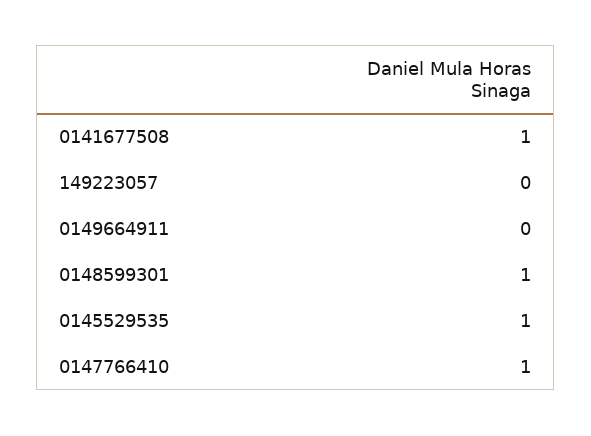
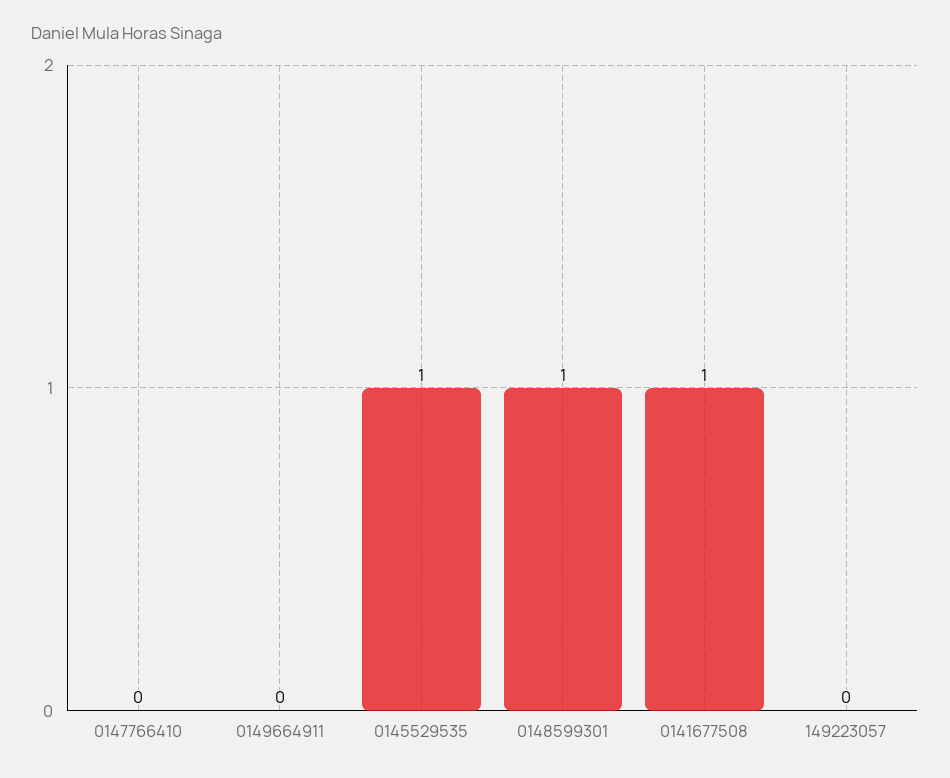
0147766410: 1 -> 0

